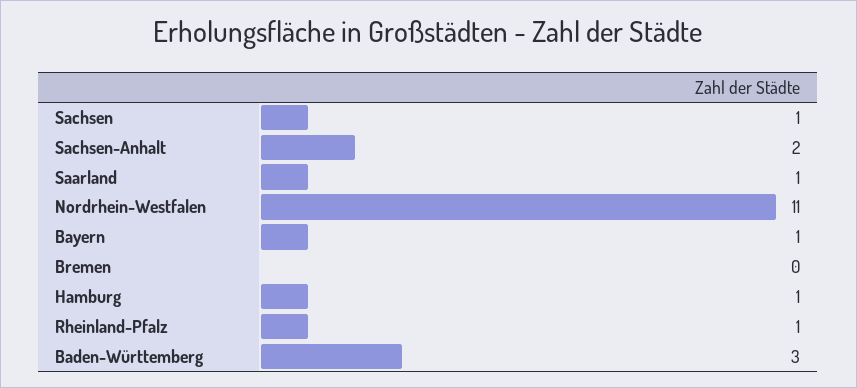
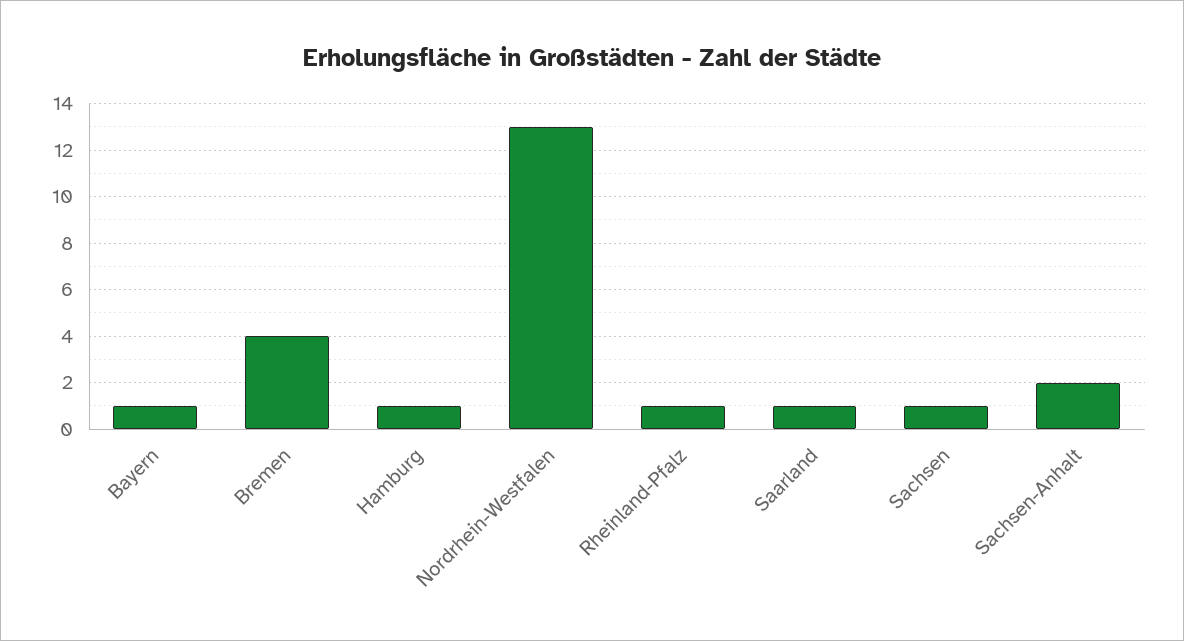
Nordrhein-Westfalen: 11 -> 13
Bremen: 0 -> 4
Baden-Württemberg: 3 -> none

